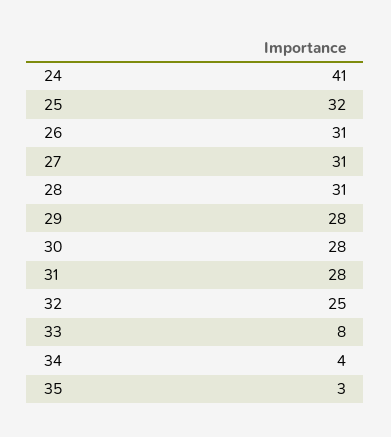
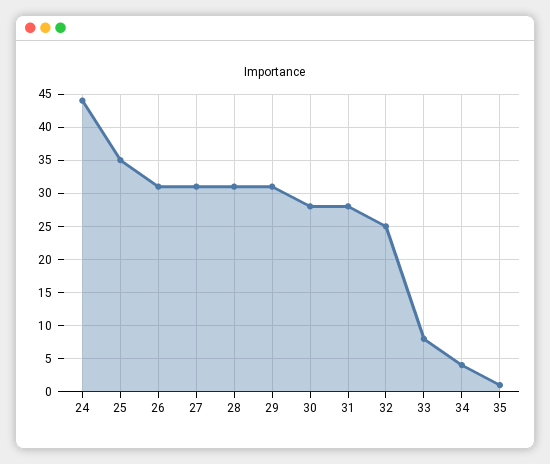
24: 41 -> 44
25: 32 -> 35
29: 28 -> 31
35: 3 -> 1

